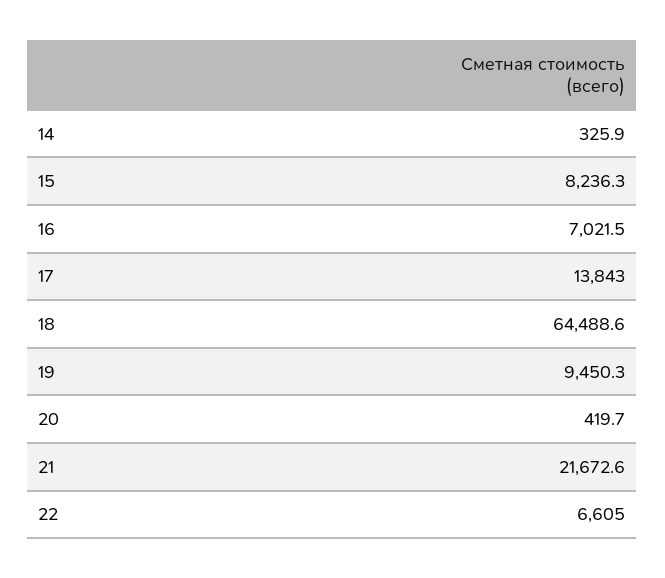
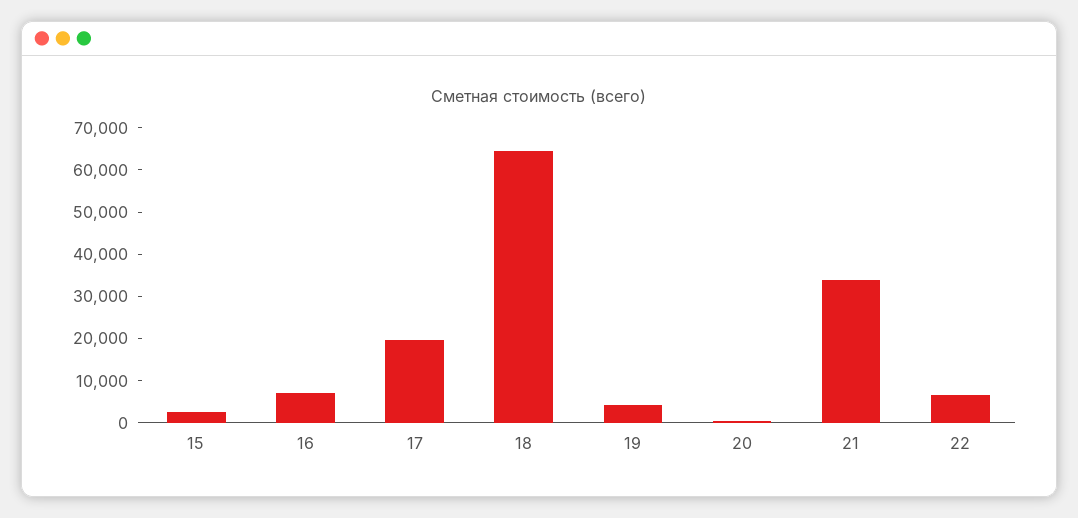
14: 325.9 -> none
15: 8236.3 -> 2000
17: 13843 -> 20000
19: 9450.3 -> 4000
21: 21672.6 -> 34000

